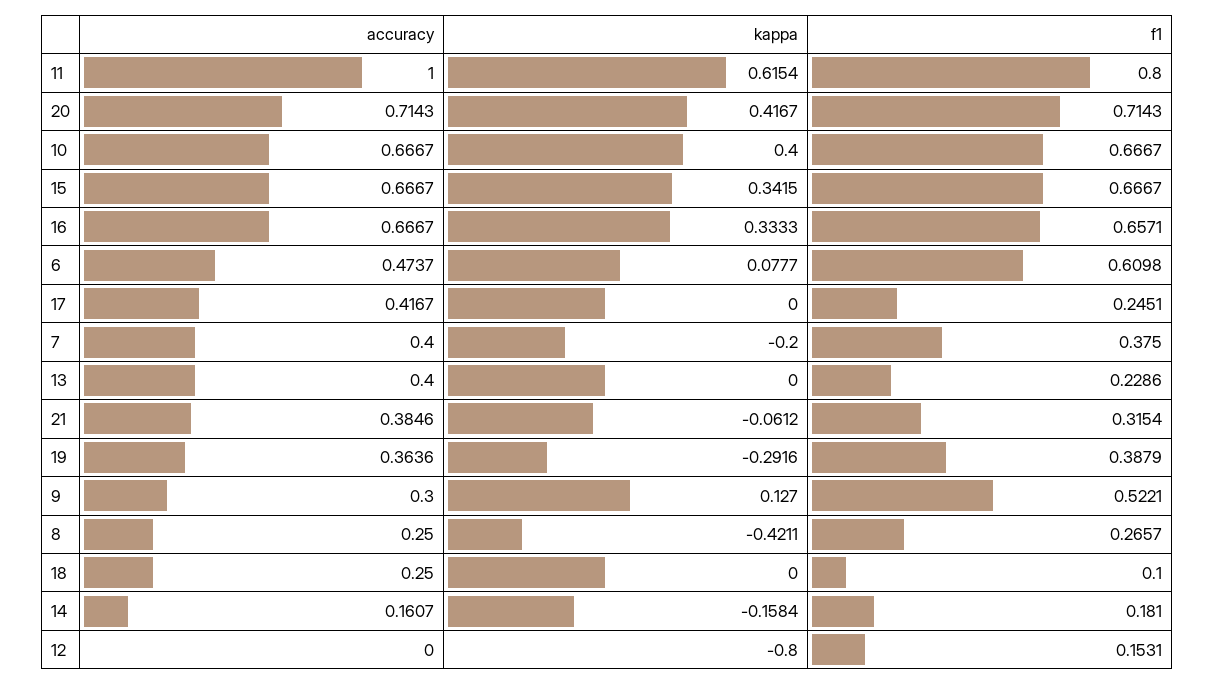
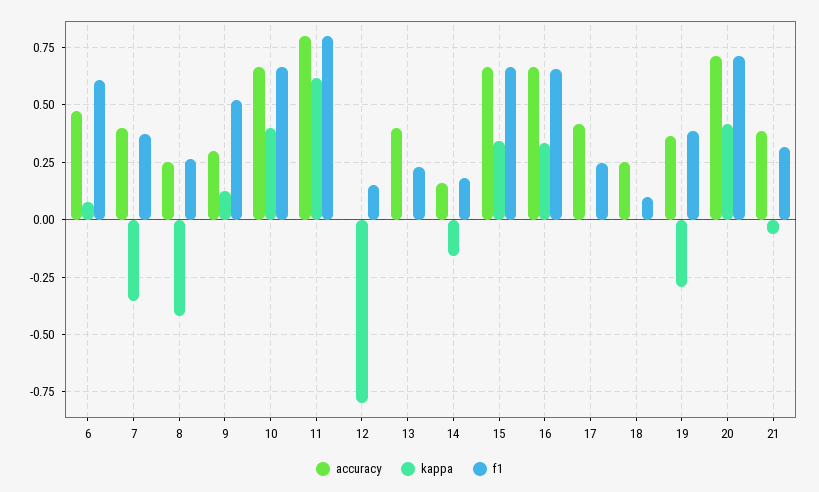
accuracy, 11: 1 -> 0.8
kappa, 7: -0.2 -> -0.35

